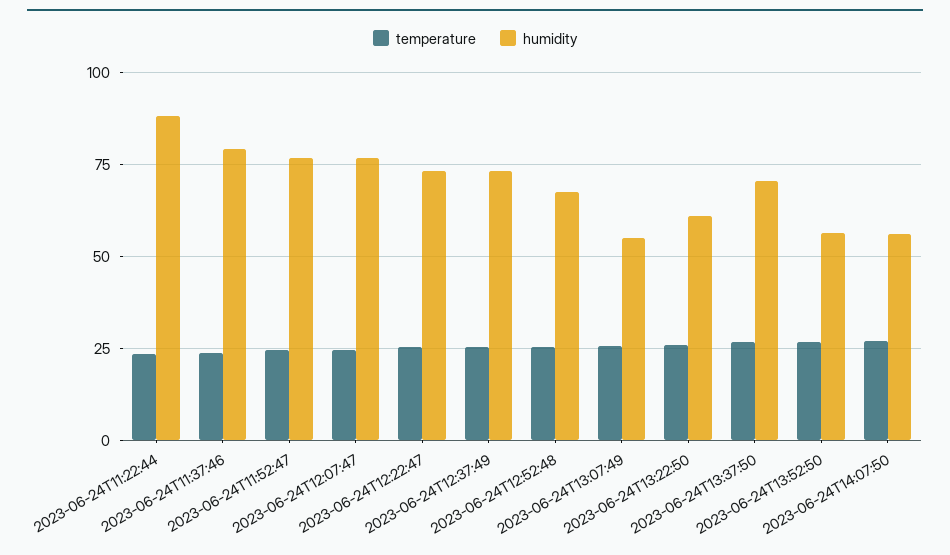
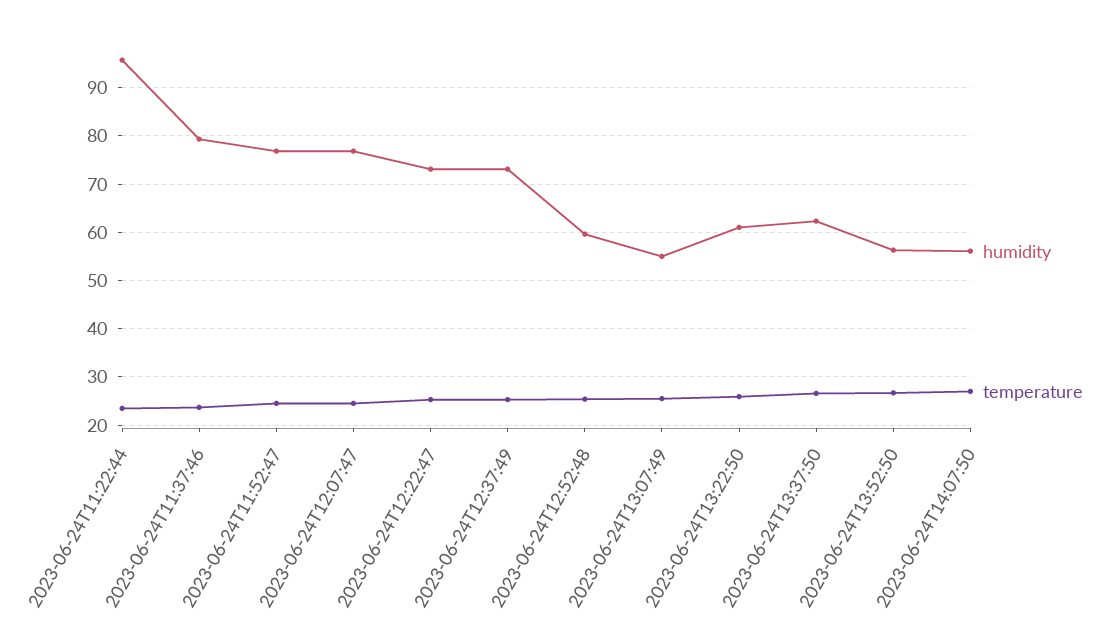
humidity, 2023-06-24T11:22:44: 87.5 -> 96
humidity, 2023-06-24T12:52:48: 67.5 -> 60
humidity, 2023-06-24T13:37:50: 70 -> 62

